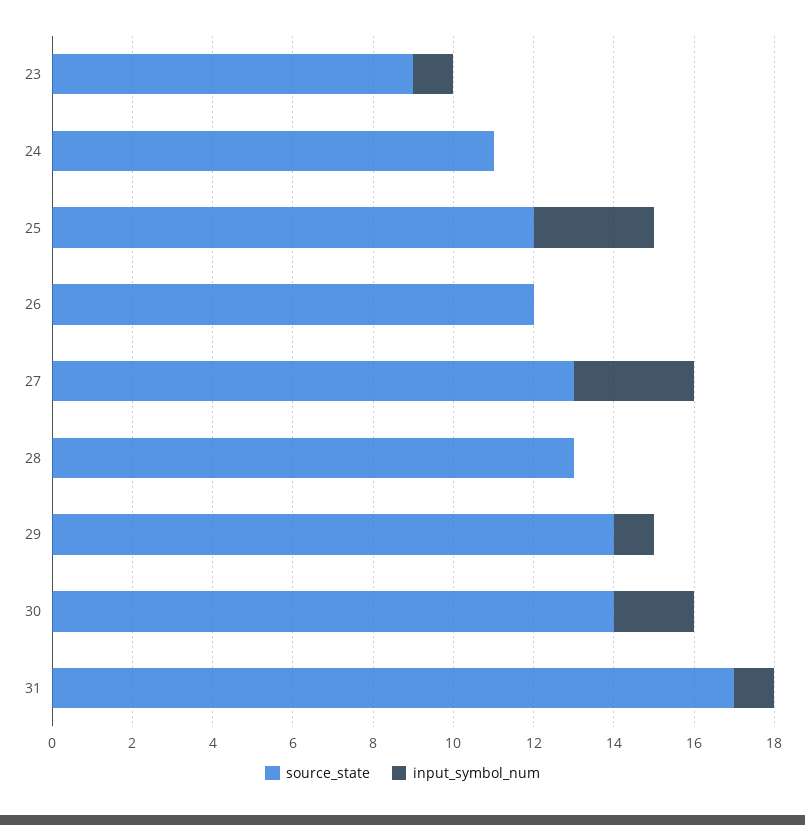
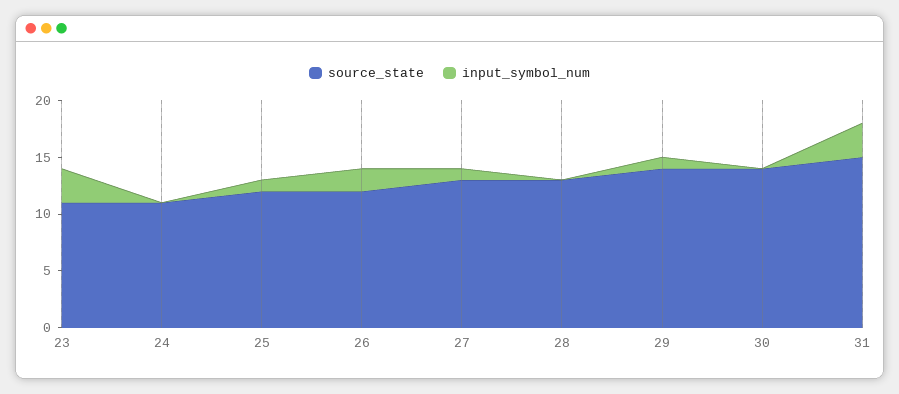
source_state, 23: 9 -> 11
input_symbol_num, 23: 1 -> 3
input_symbol_num, 25: 3 -> 1
input_symbol_num, 26: 0 -> 2
input_symbol_num, 27: 3 -> 1
input_symbol_num, 30: 2 -> 0
source_state, 31: 17 -> 15
input_symbol_num, 31: 1 -> 3

